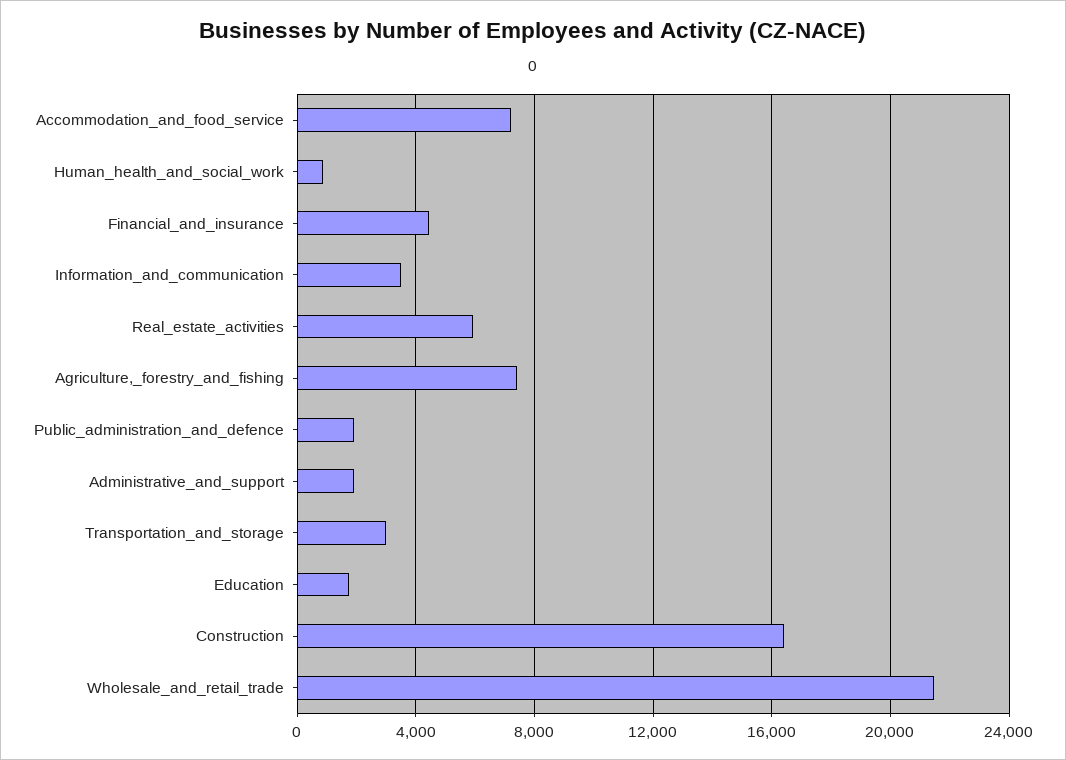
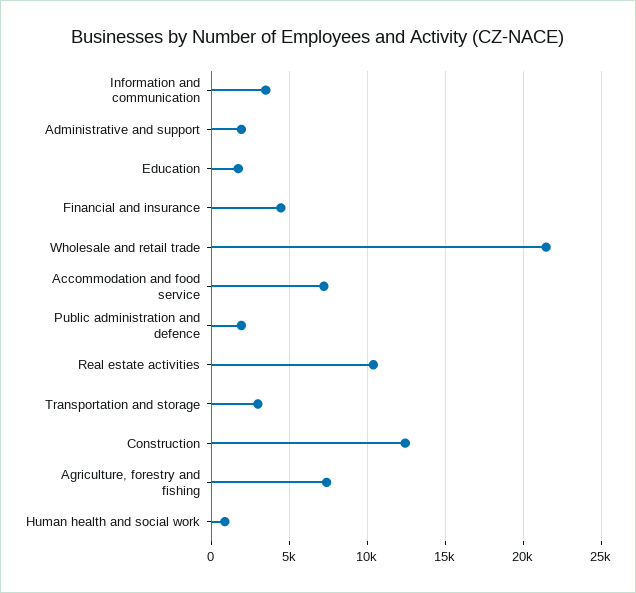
Real_estate_activities: 6000 -> 10500
Construction: 16500 -> 12500

